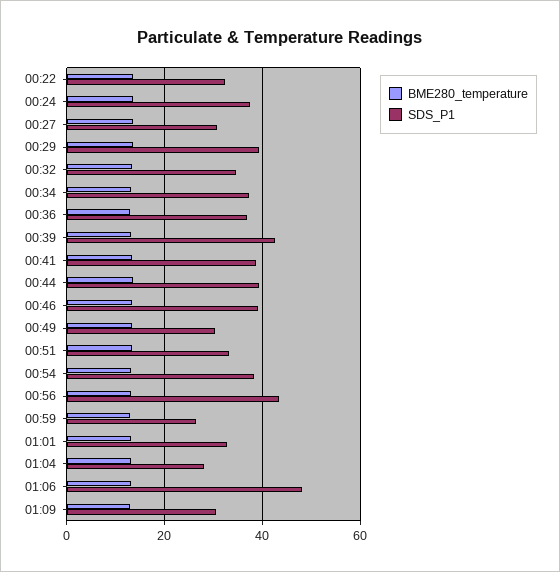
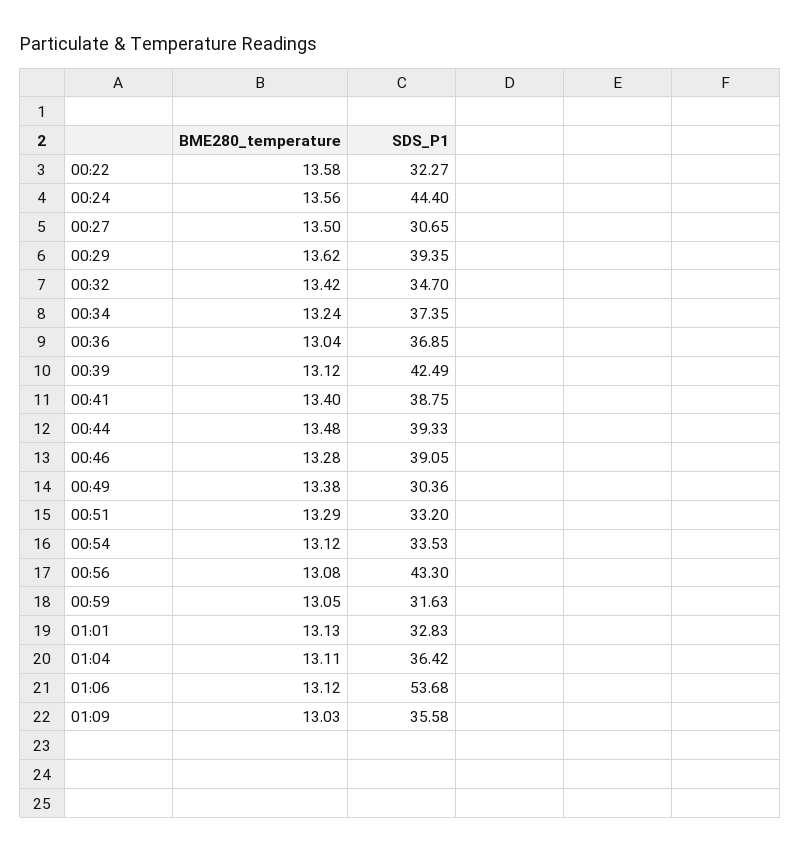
SDS_P1, 00:24: 38 -> 44.4
SDS_P1, 00:54: 38 -> 33.53
SDS_P1, 00:59: 26 -> 31.63
SDS_P1, 01:04: 28 -> 36.42
SDS_P1, 01:06: 48 -> 53.68
SDS_P1, 01:09: 30 -> 35.58

